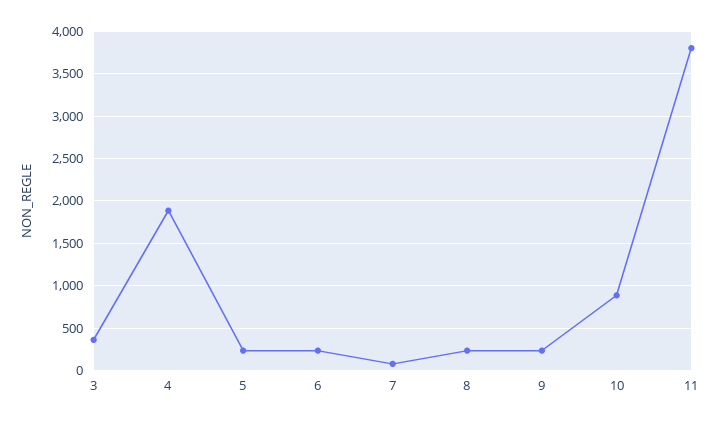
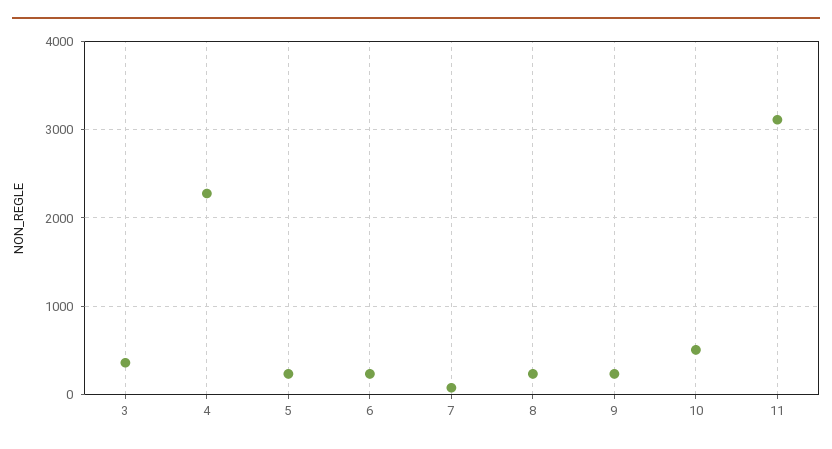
4: 1900 -> 2300
10: 900 -> 500
11: 3800 -> 3100

